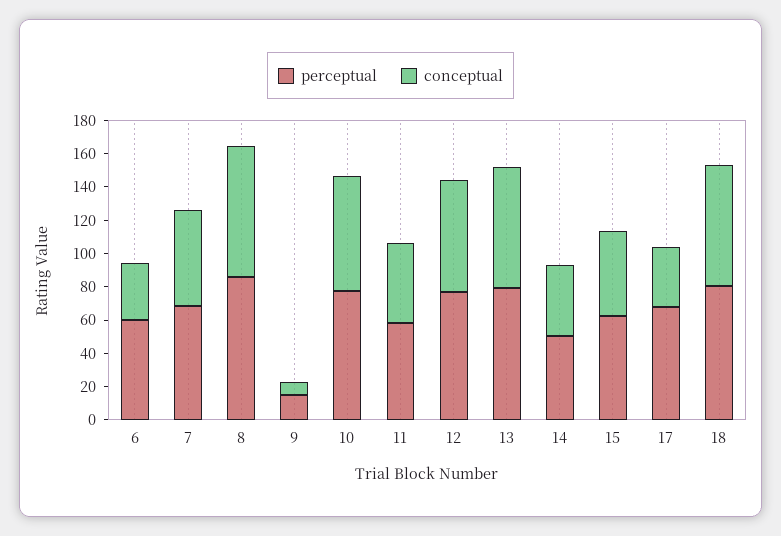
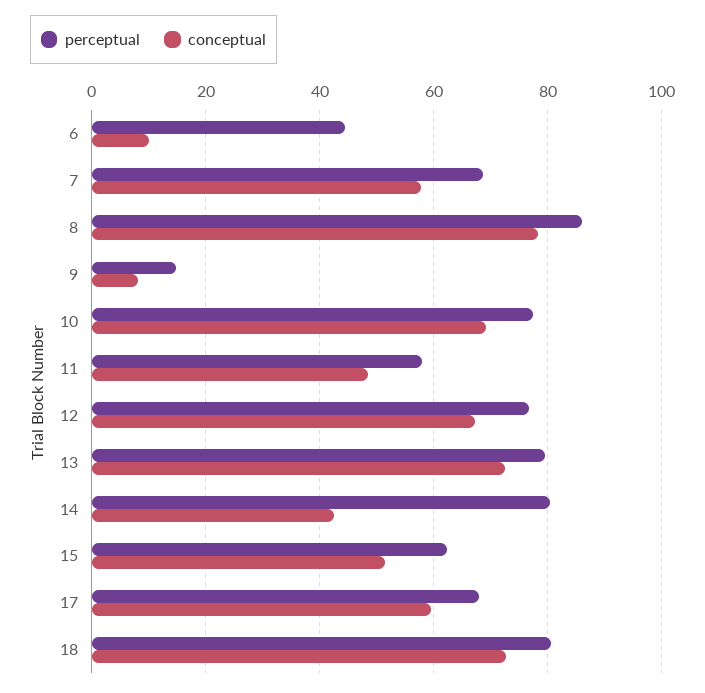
perceptual, 6: 60 -> 44
conceptual, 6: 35 -> 10
perceptual, 14: 50 -> 80
conceptual, 17: 35 -> 60

